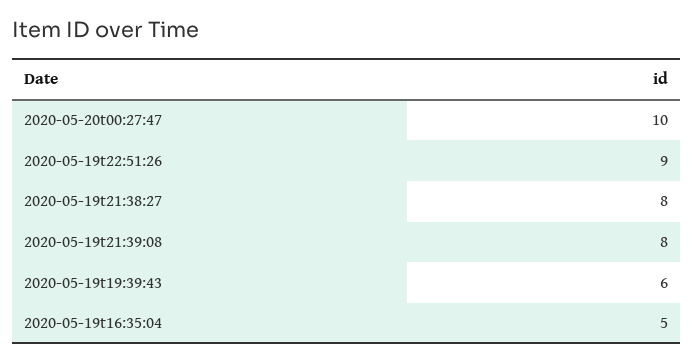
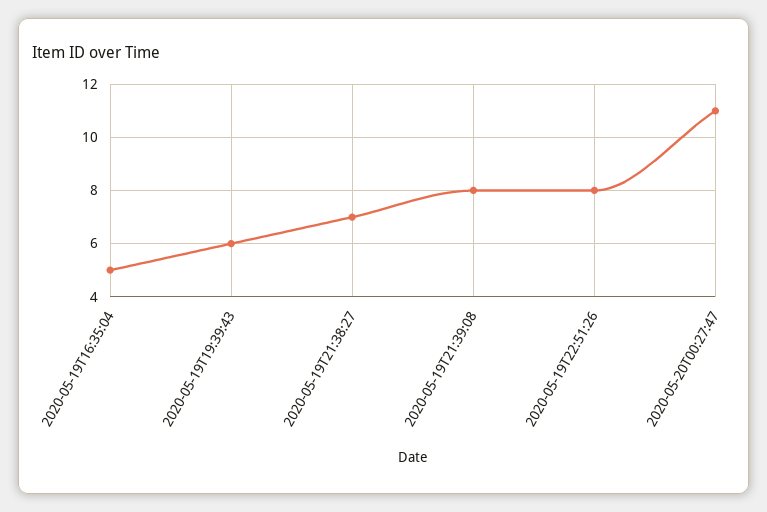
2020-05-20t00:27:47: 10 -> 11
2020-05-19t22:51:26: 9 -> 8
2020-05-19t21:38:27: 8 -> 7

